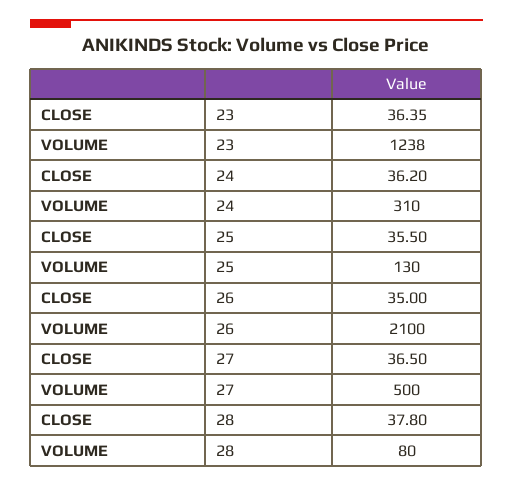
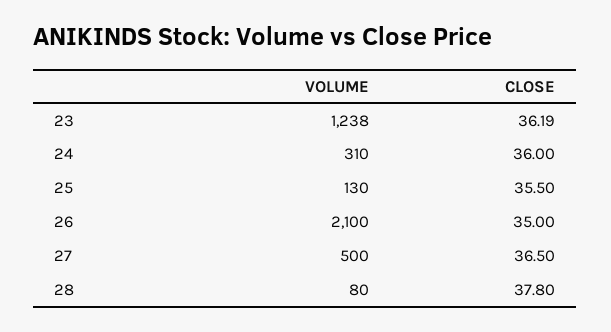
CLOSE, 23: 36.35 -> 36.19
CLOSE, 24: 36.2 -> 36

